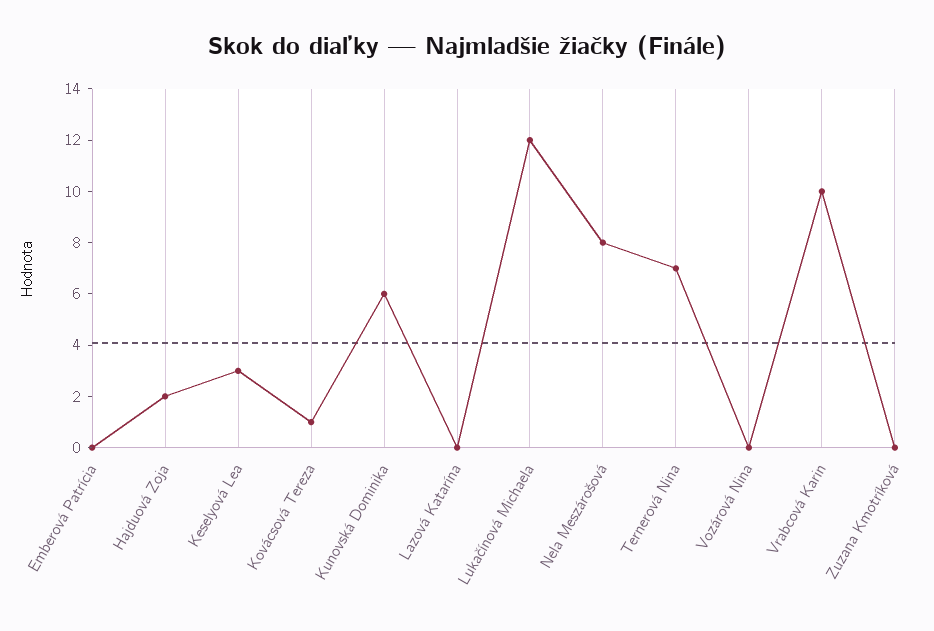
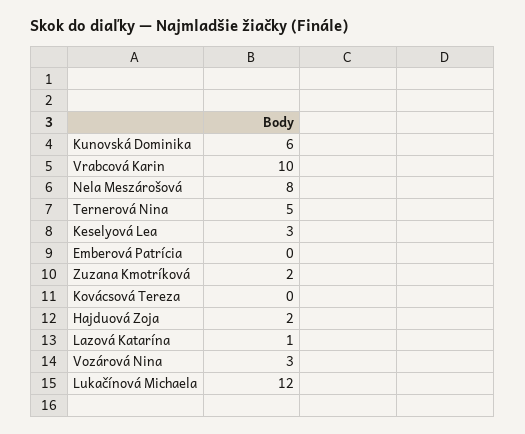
Kovácsová Tereza: 1 -> 0
Lazová Katarína: 0 -> 1
Ternerová Nina: 7 -> 5
Vozárová Nina: 0 -> 3
Zuzana Kmotríková: 0 -> 2

